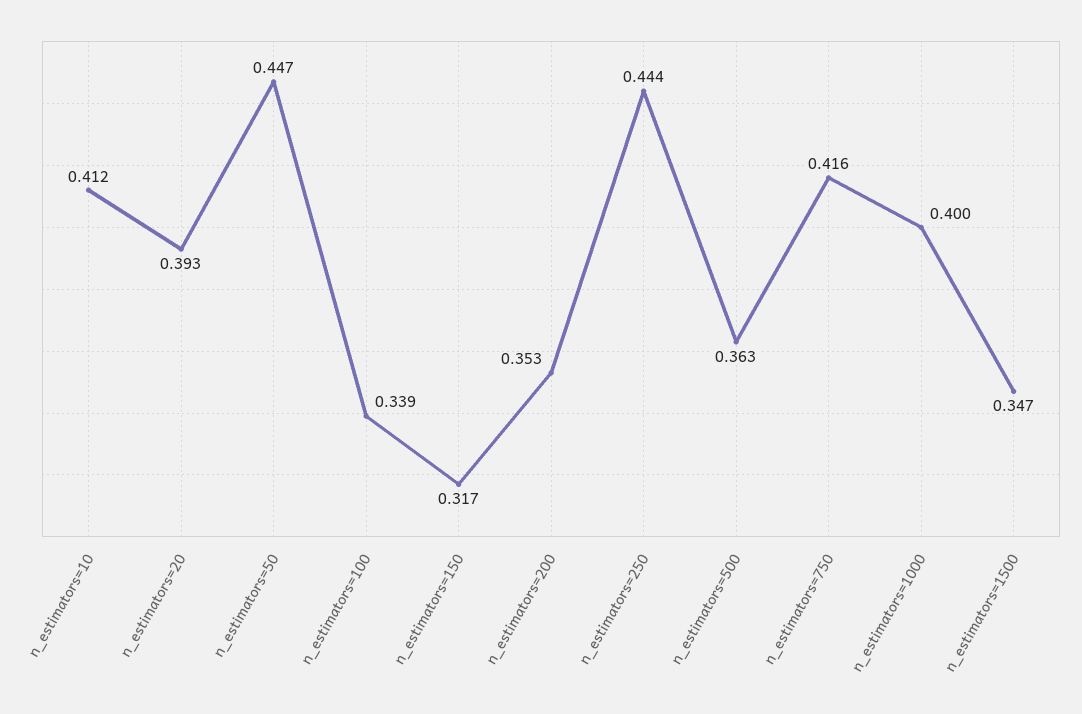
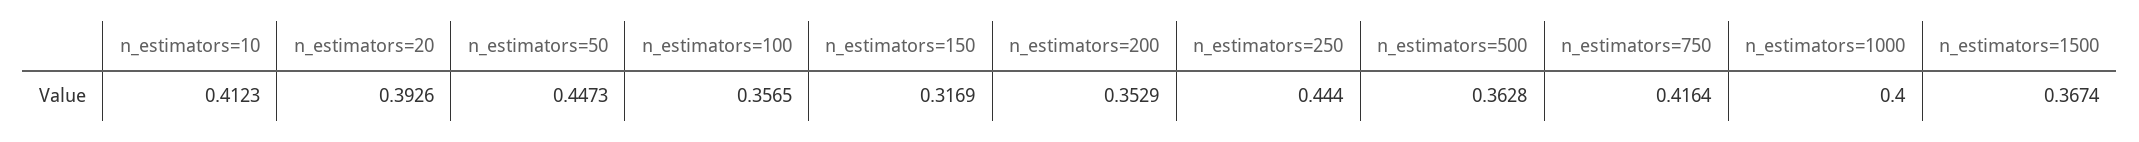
n_estimators=100: 0.339 -> 0.3565
n_estimators=1500: 0.347 -> 0.3674

